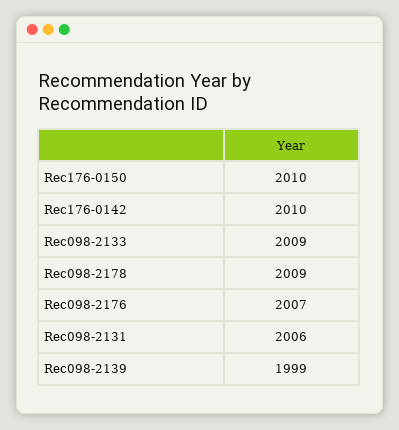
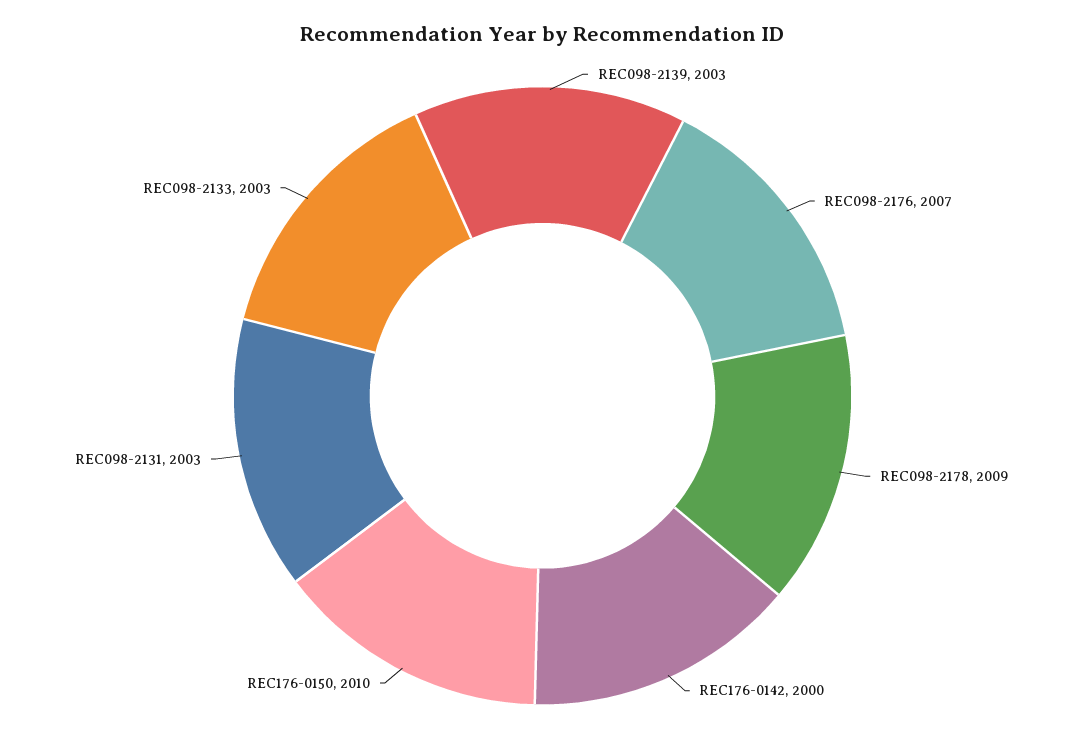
Rec176-0142: 2010 -> 2000
Rec098-2133: 2009 -> 2003
Rec098-2131: 2006 -> 2003
Rec098-2139: 1999 -> 2003

